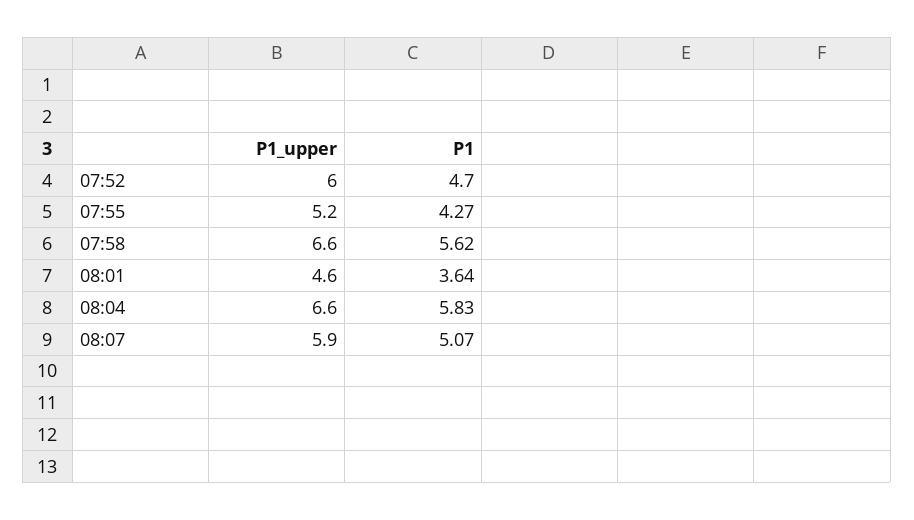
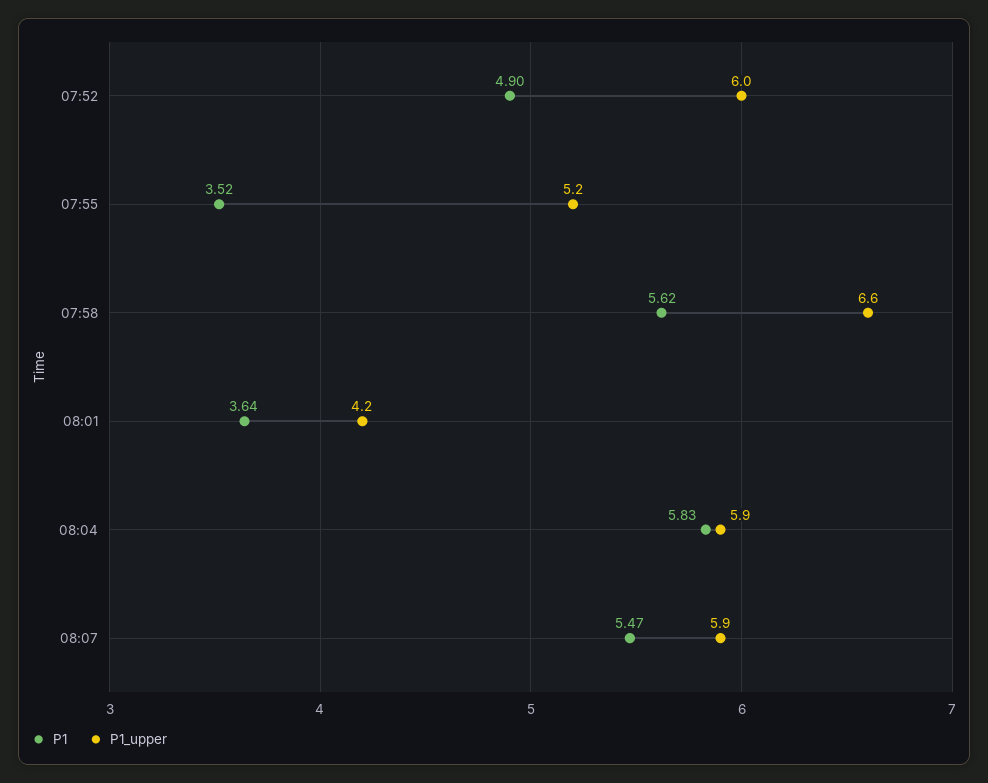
P1, 07:52: 4.7 -> 4.9
P1, 07:55: 4.27 -> 3.52
P1_upper, 08:01: 4.6 -> 4.2
P1_upper, 08:04: 6.6 -> 5.9
P1, 08:07: 5.07 -> 5.47

